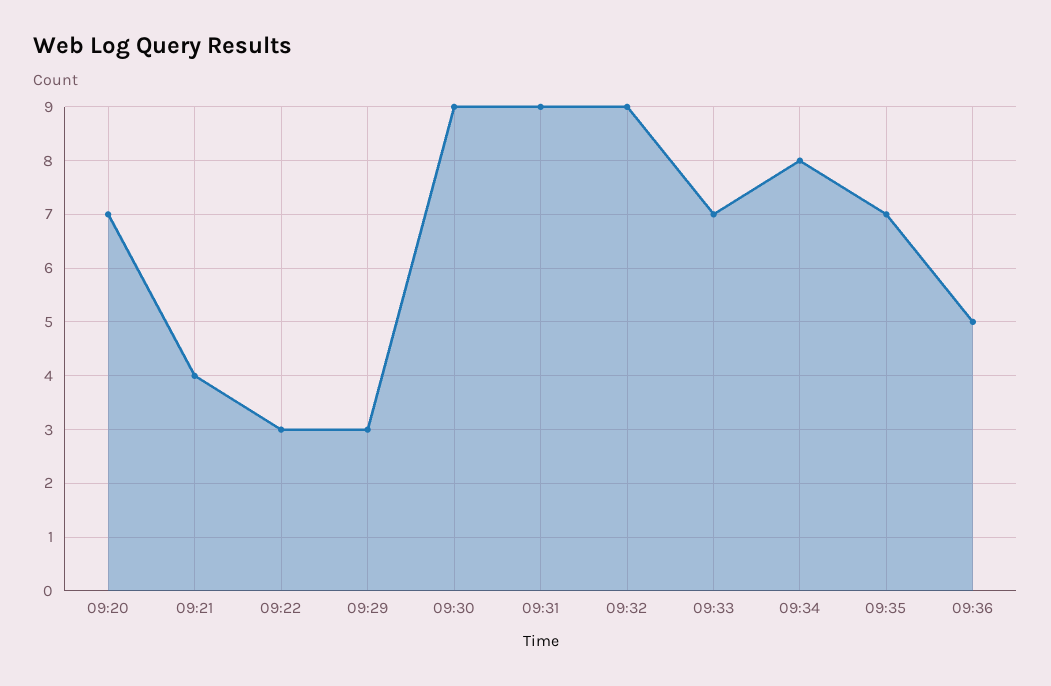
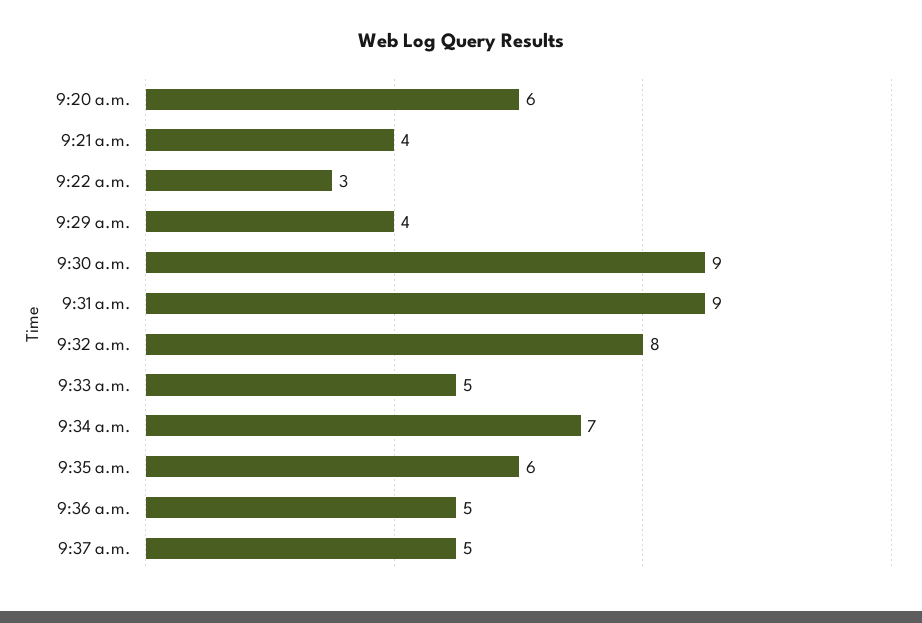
09:20: 7 -> 6
09:29: 3 -> 4
09:32: 9 -> 8
09:33: 7 -> 5
09:34: 8 -> 7
09:35: 7 -> 6
9:37 a.m.: none -> 5

